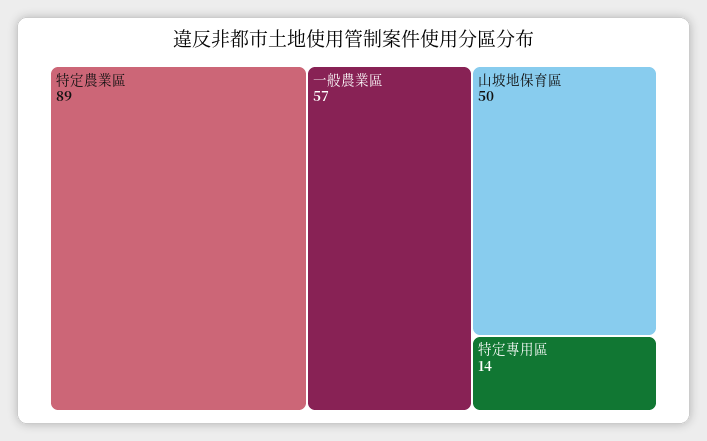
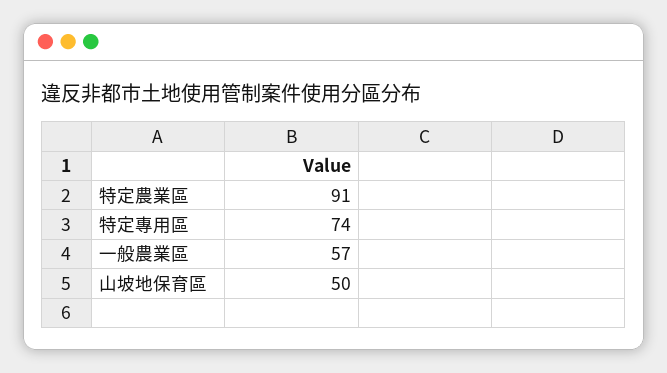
特定農業區: 89 -> 91
特定專用區: 14 -> 74

